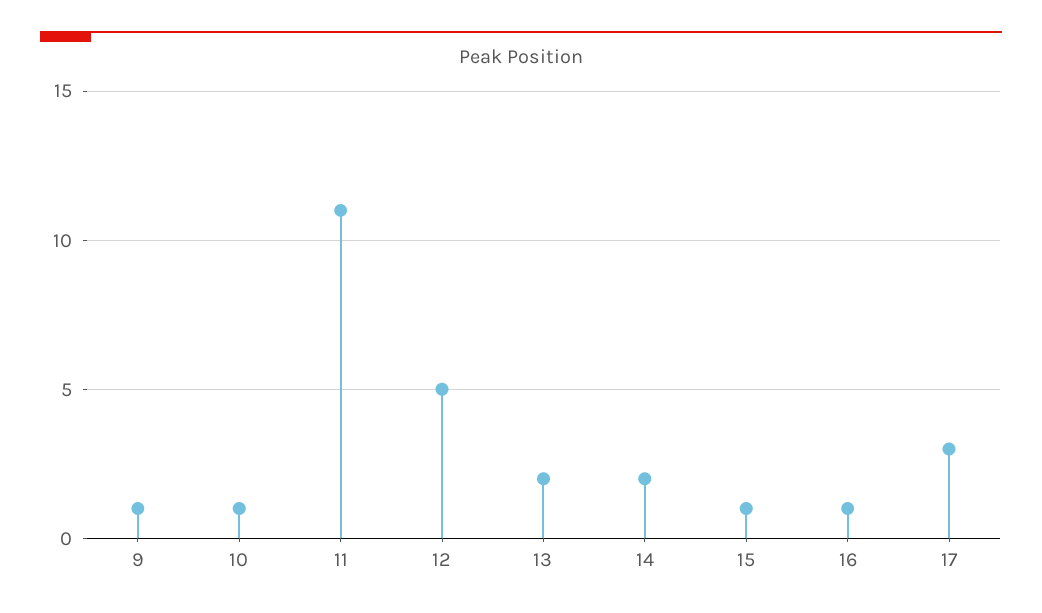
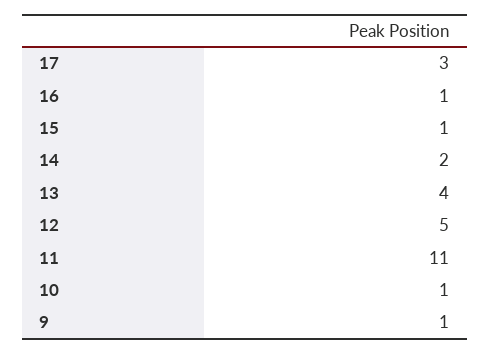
13: 2 -> 4

